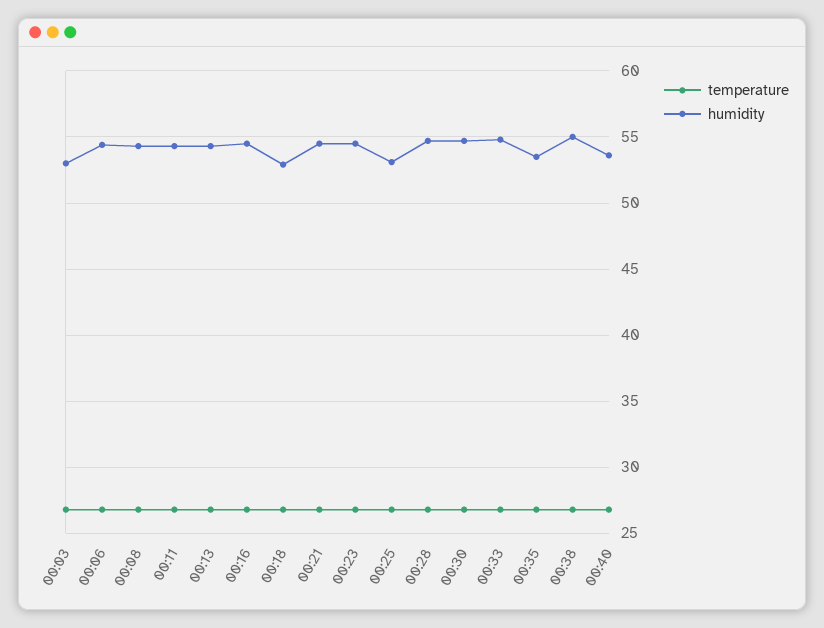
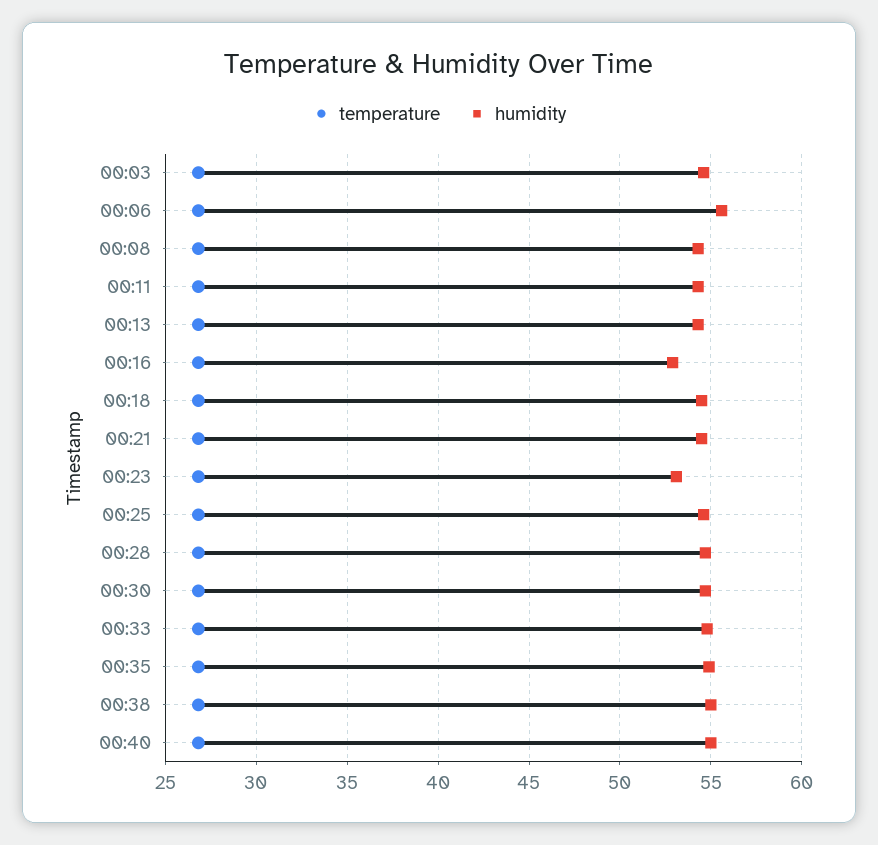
humidity, 00:03: 53 -> 54.5
humidity, 00:06: 54.5 -> 55.5
humidity, 00:16: 54.5 -> 53
humidity, 00:18: 53 -> 54.5
humidity, 00:23: 54.5 -> 53
humidity, 00:25: 53 -> 54.5
humidity, 00:35: 53.5 -> 55
humidity, 00:40: 53.5 -> 55

